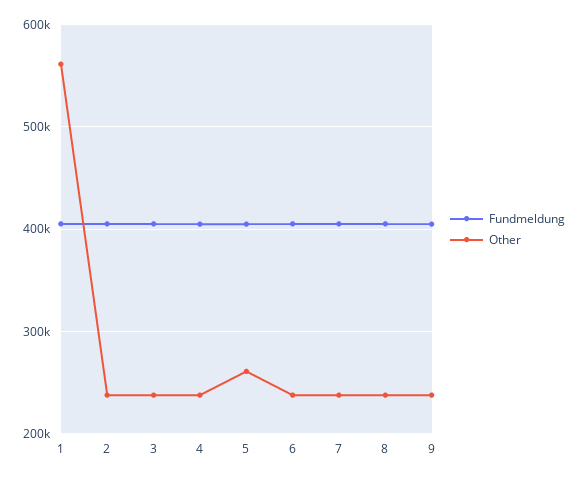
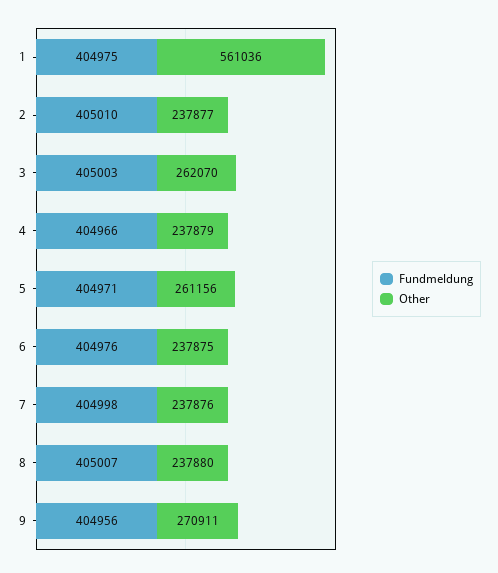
Other, 3: 240000 -> 262070
Other, 9: 240000 -> 270911

